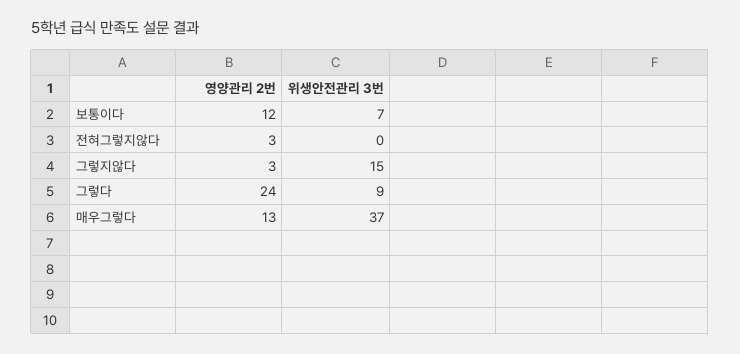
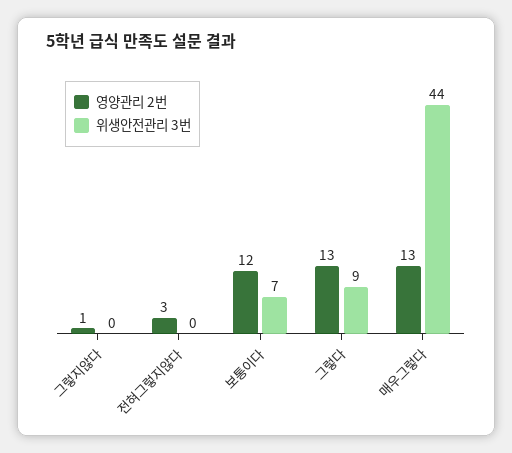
영양관리 2번, 그렇지않다: 3 -> 1
위생안전관리 3번, 그렇지않다: 15 -> 0
영양관리 2번, 그렇다: 24 -> 13
위생안전관리 3번, 매우그렇다: 37 -> 44

